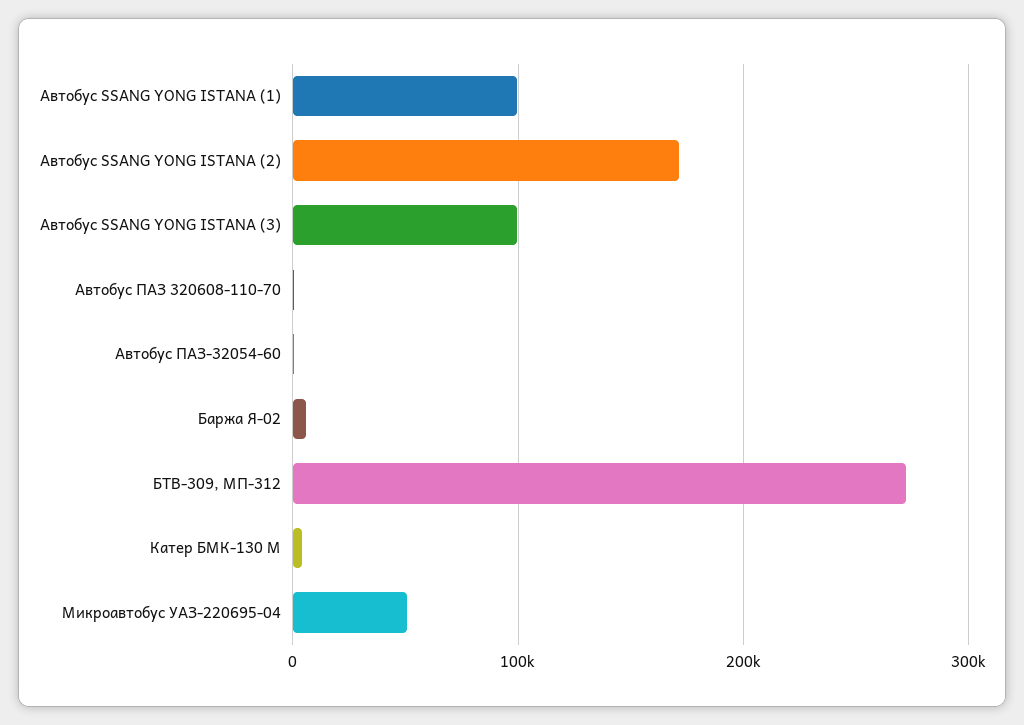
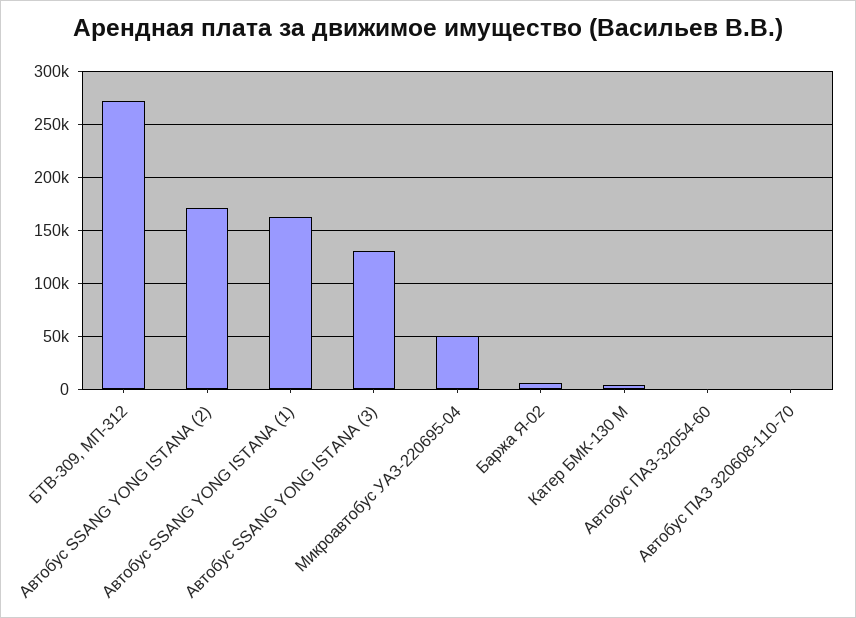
Автобус SSANG YONG ISTANA (1): 100000 -> 160000
Автобус SSANG YONG ISTANA (3): 100000 -> 130000

